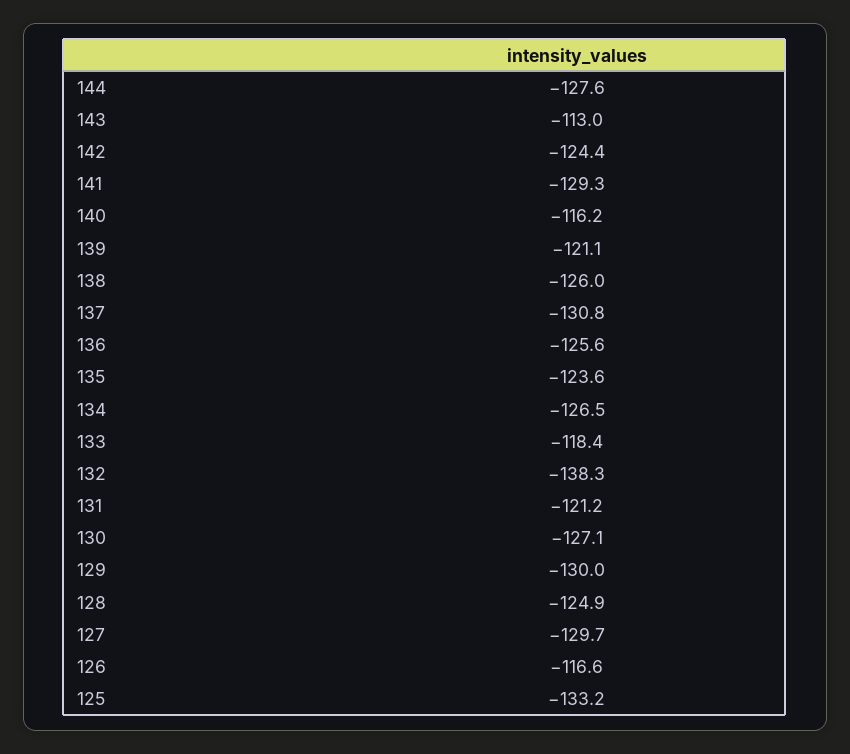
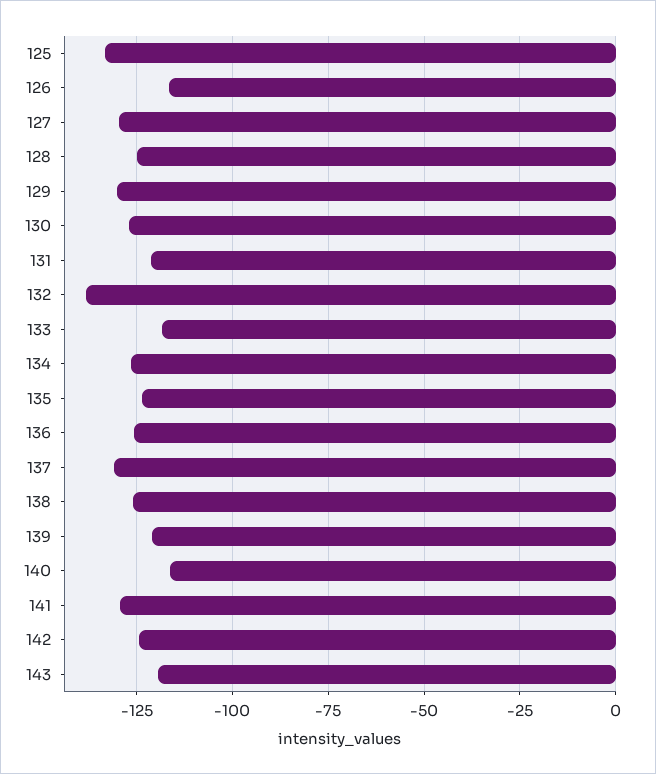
144: -127.6 -> none
143: -113 -> -120

